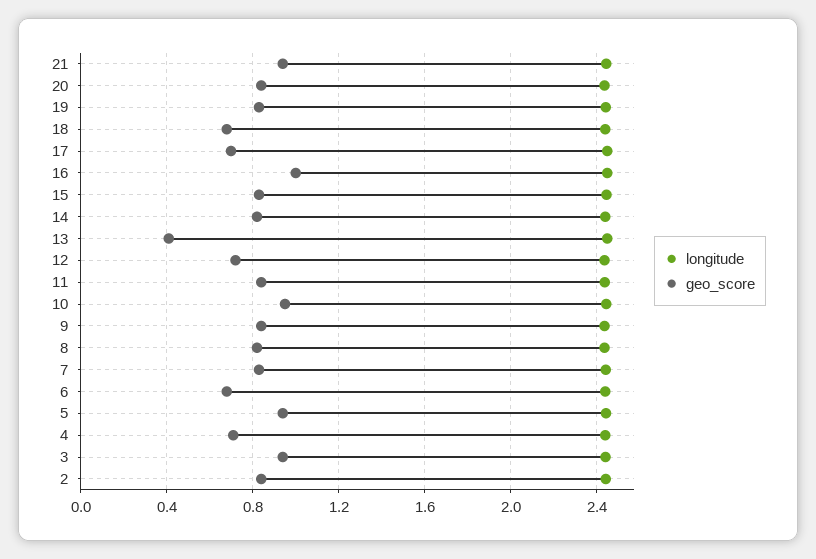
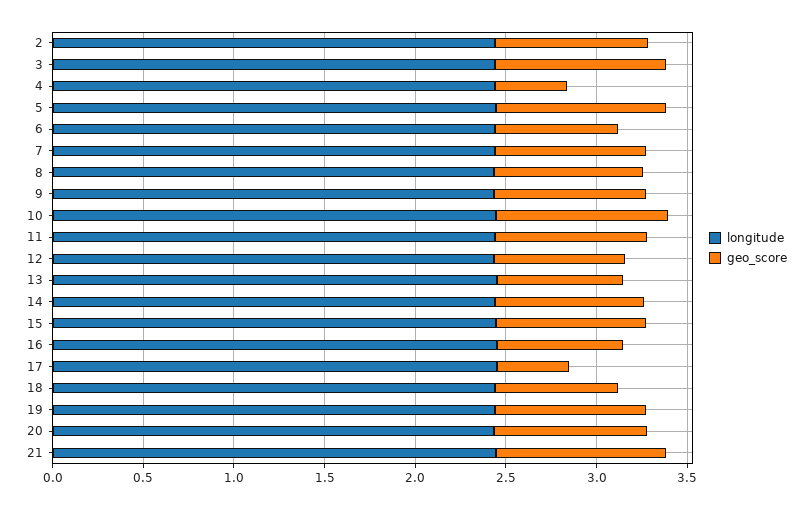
geo_score, 17: 0.7 -> 0.4
geo_score, 16: 1 -> 0.7
geo_score, 13: 0.4 -> 0.7
geo_score, 4: 0.7 -> 0.4

